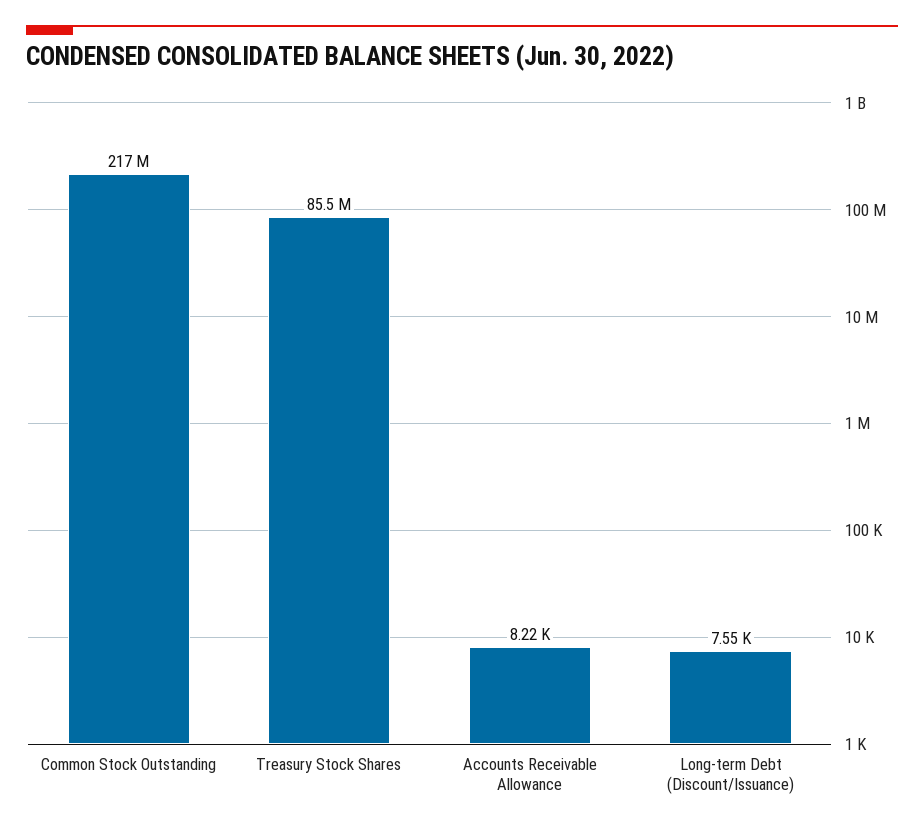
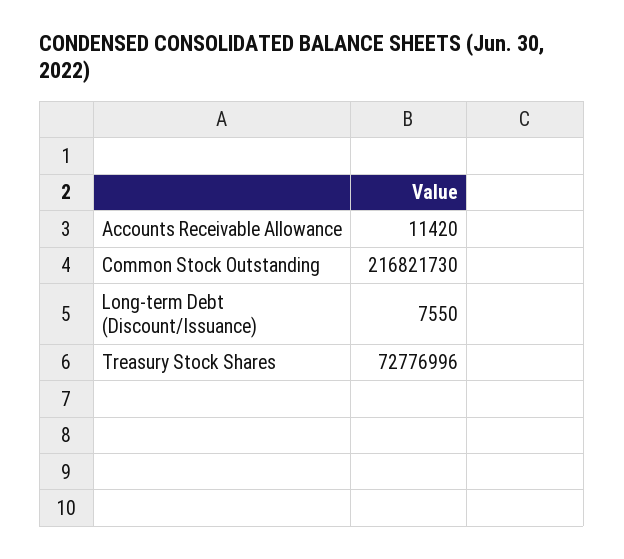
Treasury Stock Shares: 85500000 -> 72776996
Accounts Receivable Allowance: 8220 -> 11420

